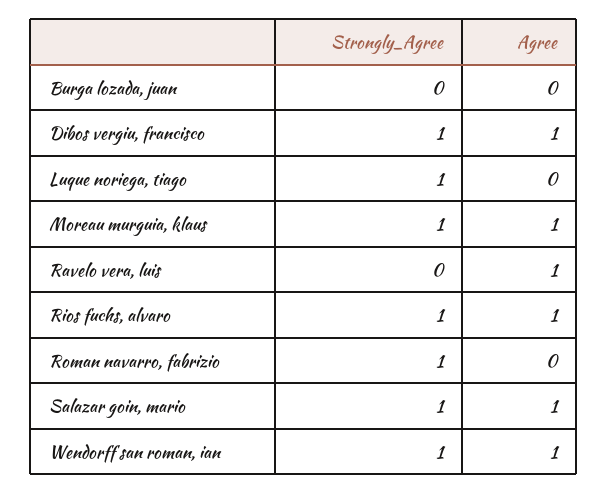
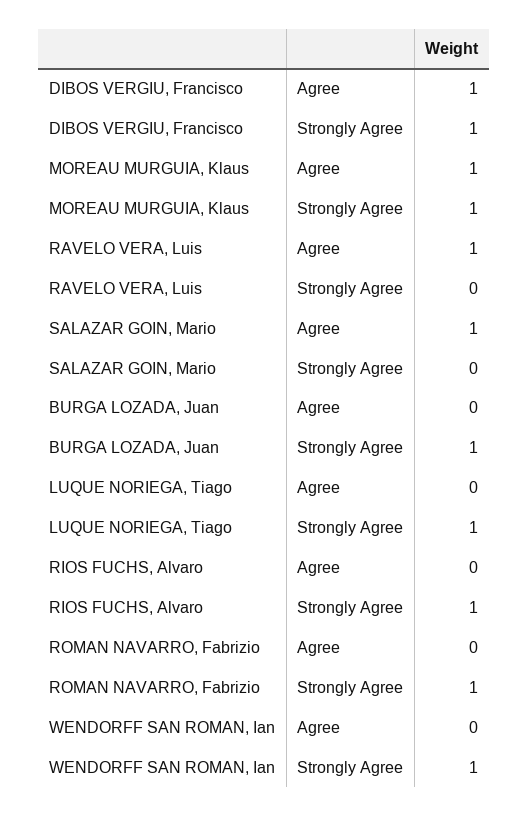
Strongly_Agree, Burga lozada, juan: 0 -> 1
Agree, Rios fuchs, alvaro: 1 -> 0
Strongly_Agree, Salazar goin, mario: 1 -> 0
Agree, Wendorff san roman, ian: 1 -> 0

